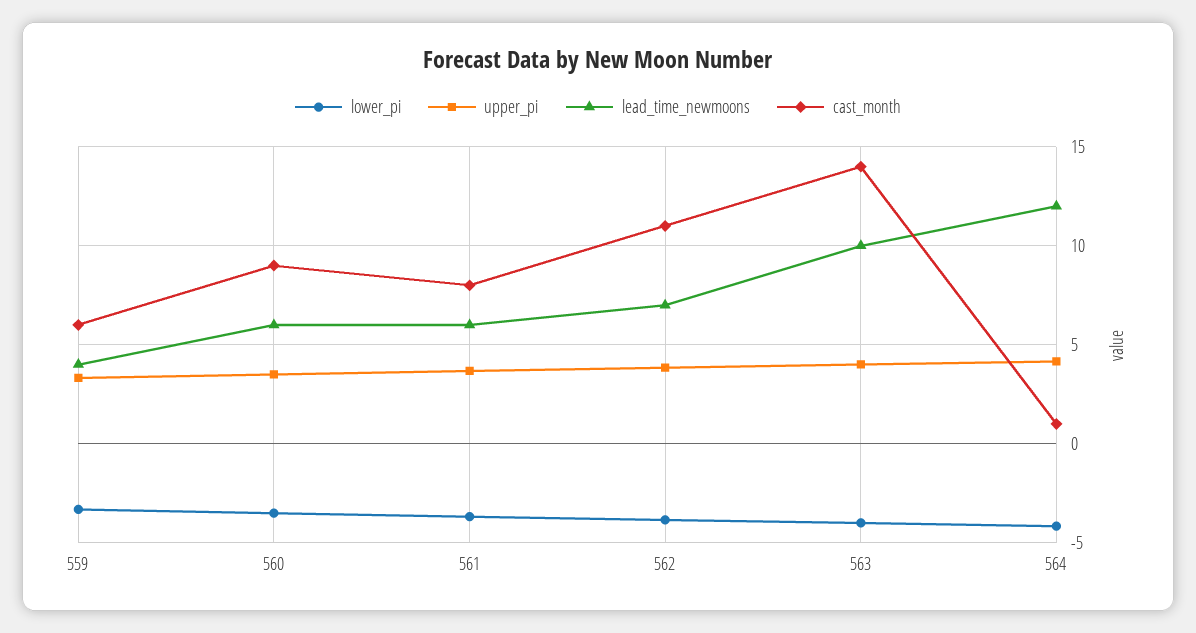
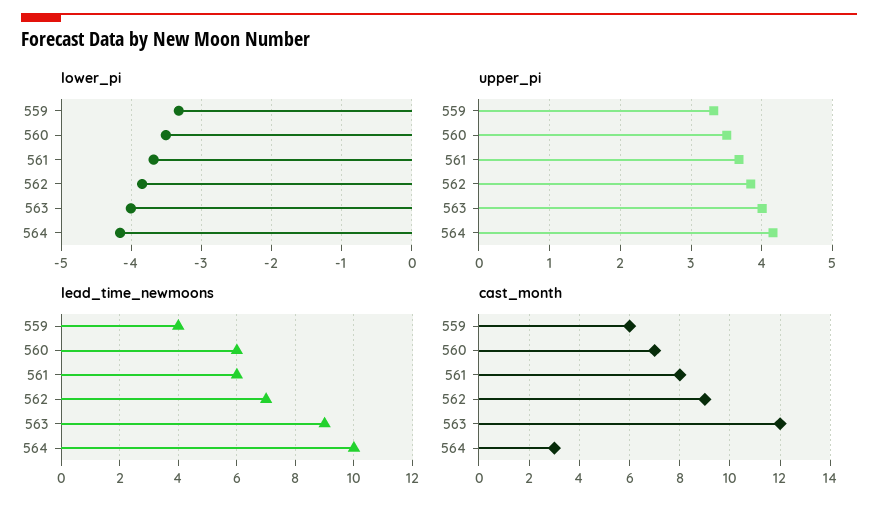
cast_month, 560: 9 -> 7
cast_month, 562: 11 -> 9
lead_time_newmoons, 563: 10 -> 9
cast_month, 563: 14 -> 12
lead_time_newmoons, 564: 12 -> 10
cast_month, 564: 1 -> 3

